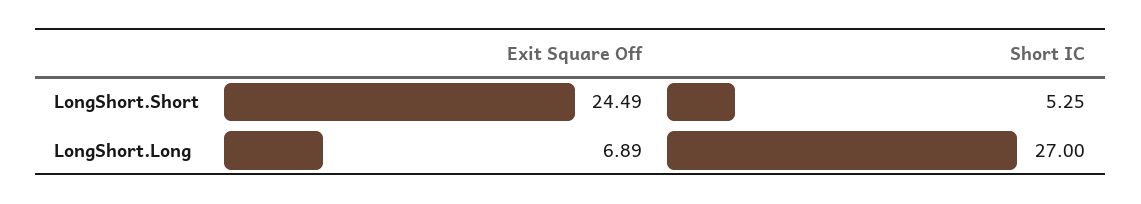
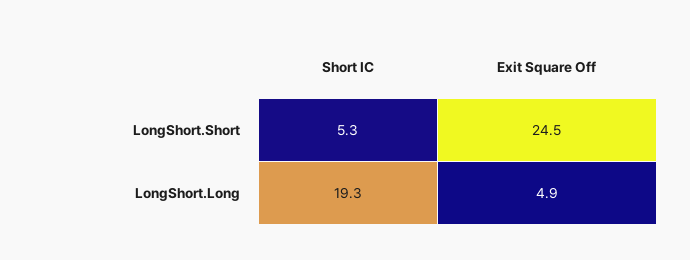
Exit Square Off, LongShort.Long: 6.89 -> 4.9
Short IC, LongShort.Long: 27 -> 19.3

